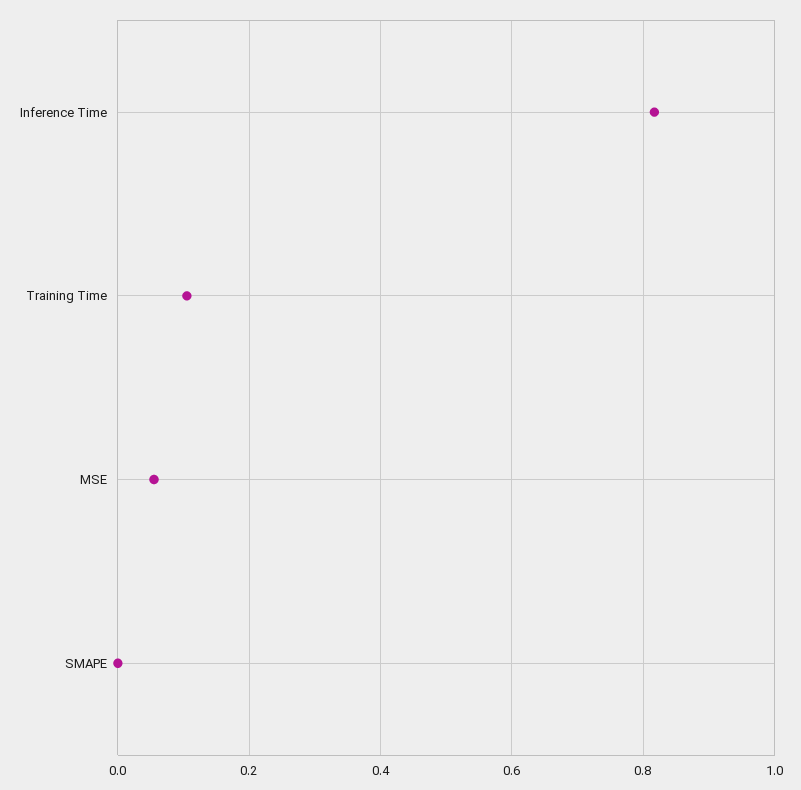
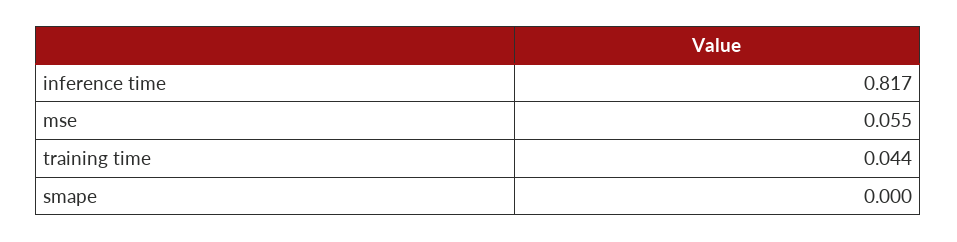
Training Time: 0.1 -> 0.044

